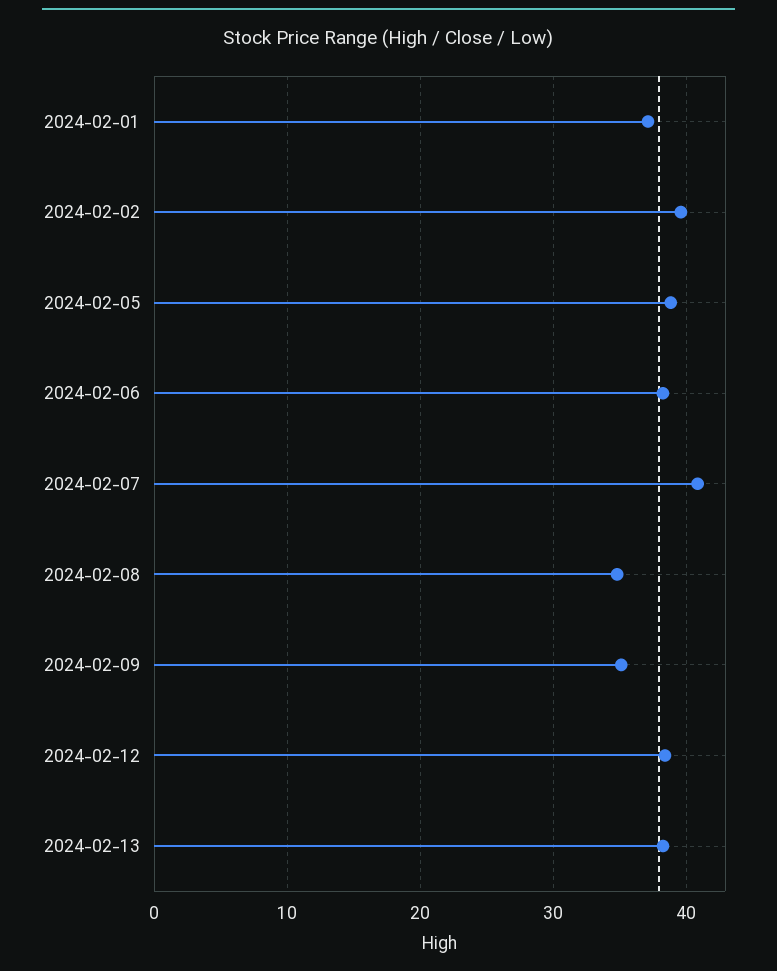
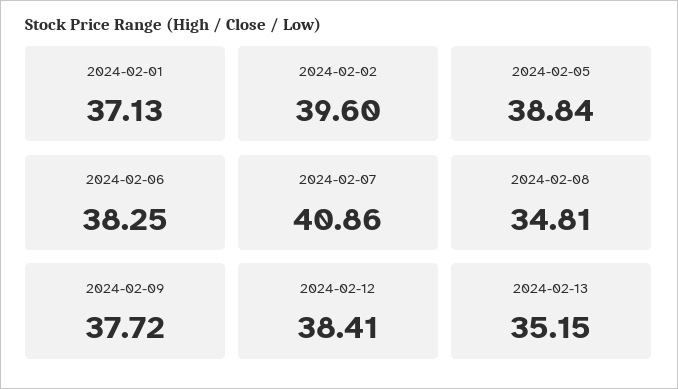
2024-02-09: 35 -> 37.72
2024-02-13: 38 -> 35.15

